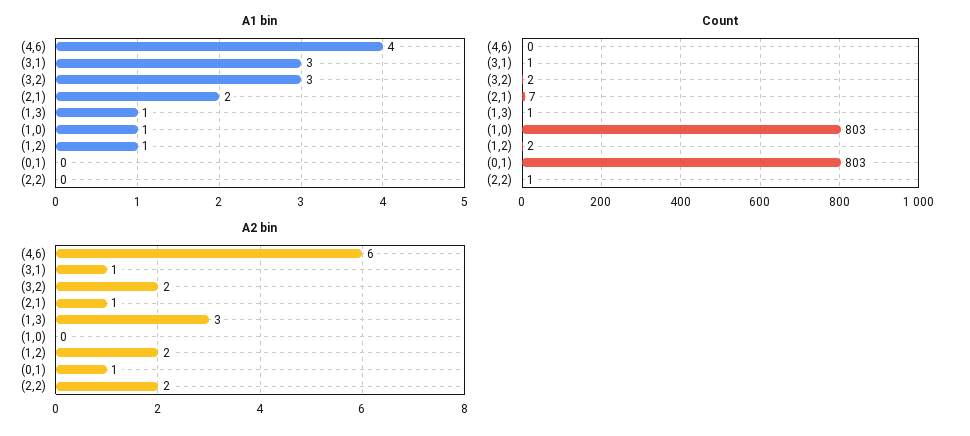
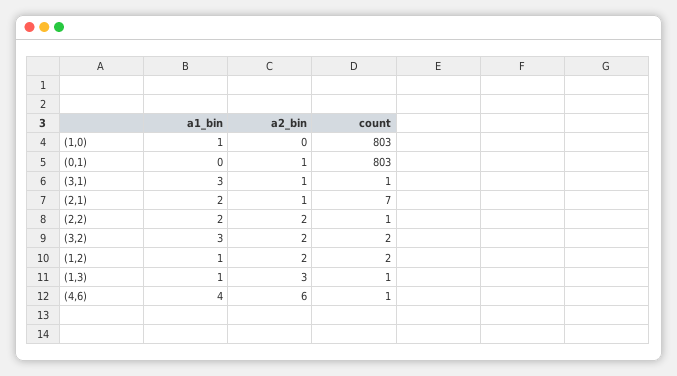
A1 bin, (2,2): 0 -> 2
Count, (4,6): 0 -> 1

